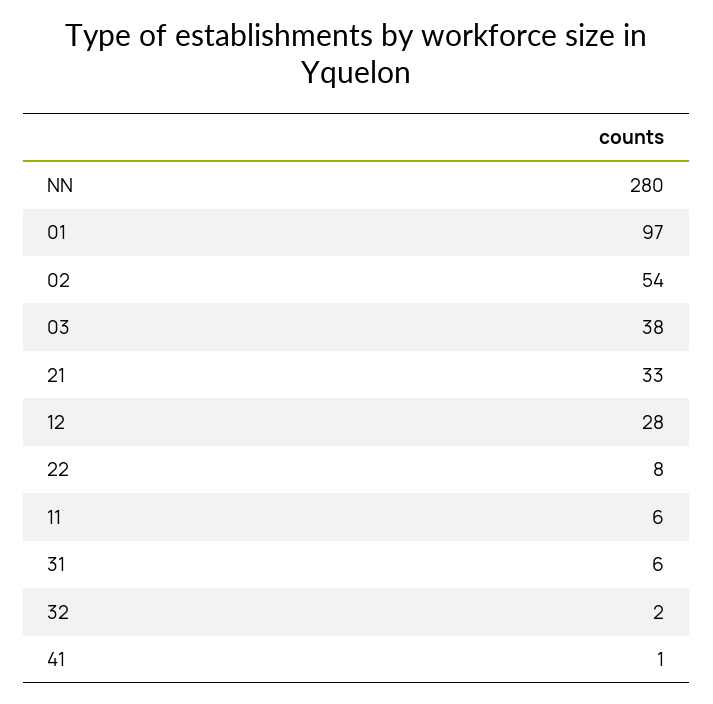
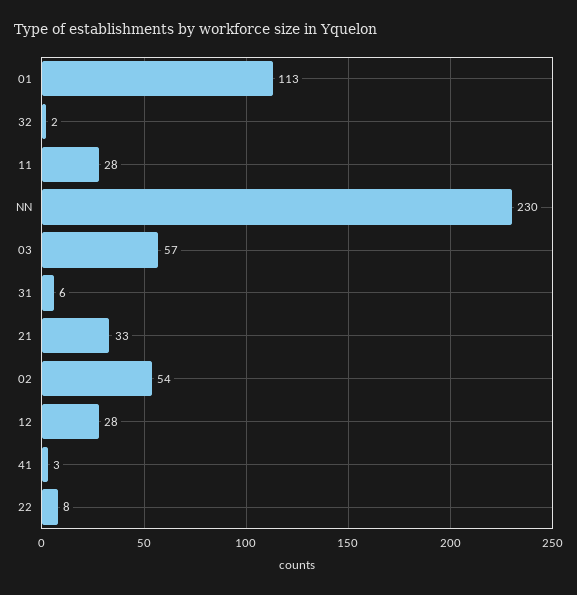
NN: 280 -> 230
01: 97 -> 113
03: 38 -> 57
11: 6 -> 28
41: 1 -> 3

